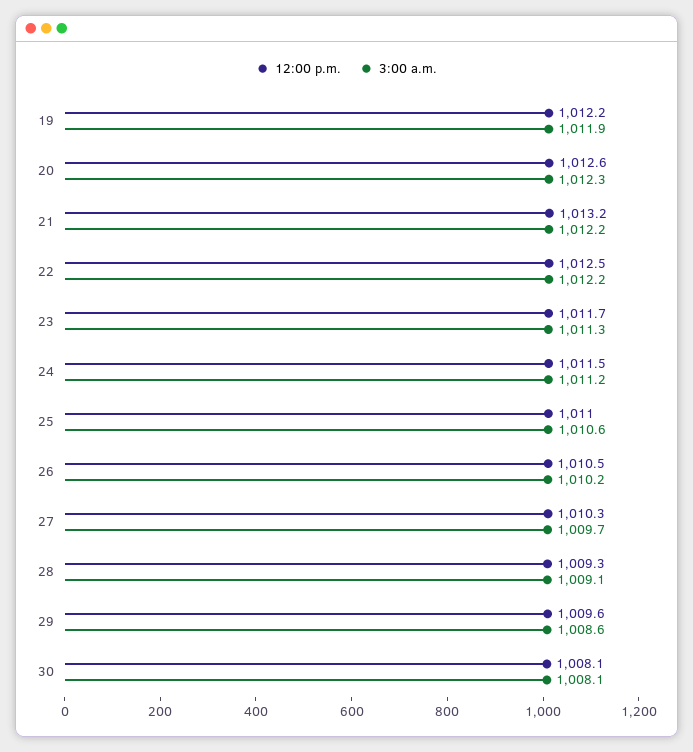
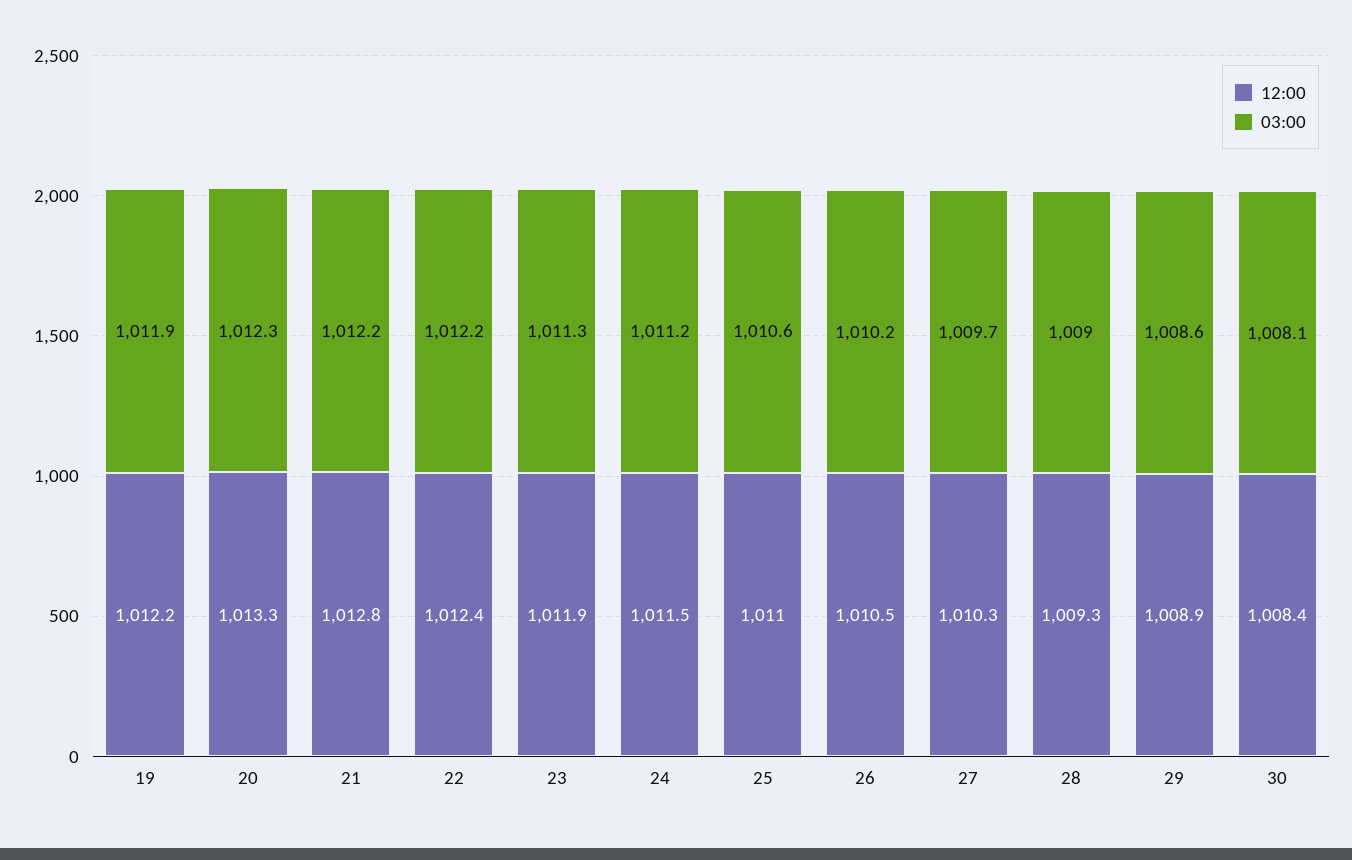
12:00 p.m., 20: 1012.6 -> 1013.3
12:00 p.m., 21: 1013.2 -> 1012.8
12:00 p.m., 22: 1012.5 -> 1012.4
12:00 p.m., 23: 1011.7 -> 1011.9
3:00 a.m., 28: 1009.1 -> 1009
12:00 p.m., 29: 1009.6 -> 1008.9
12:00 p.m., 30: 1008.1 -> 1008.4

